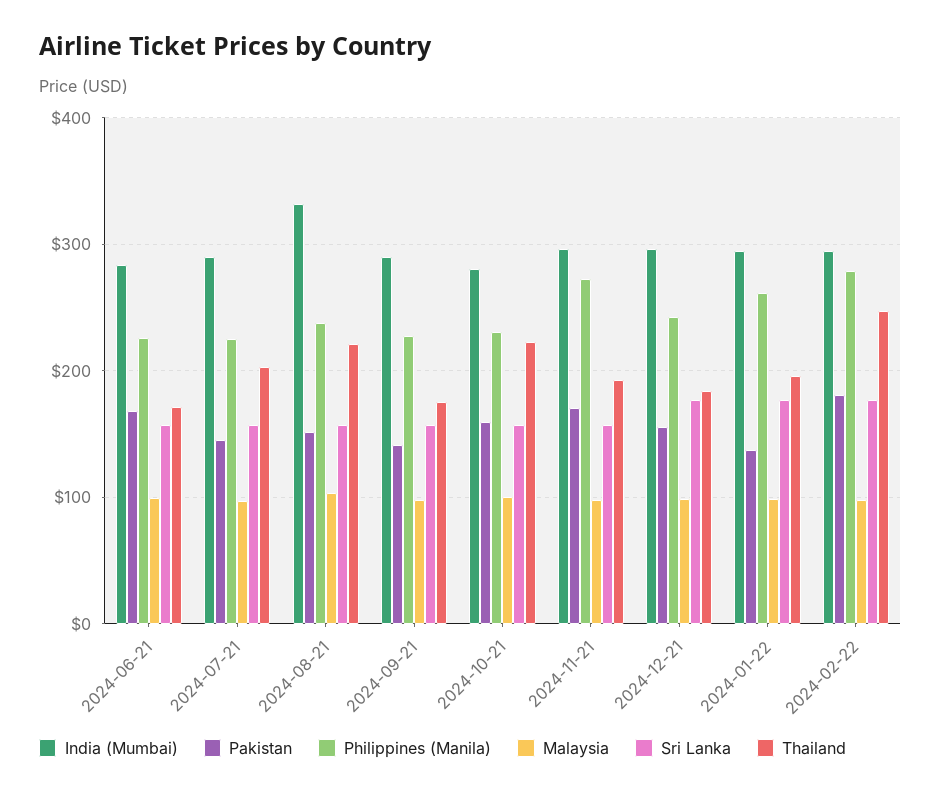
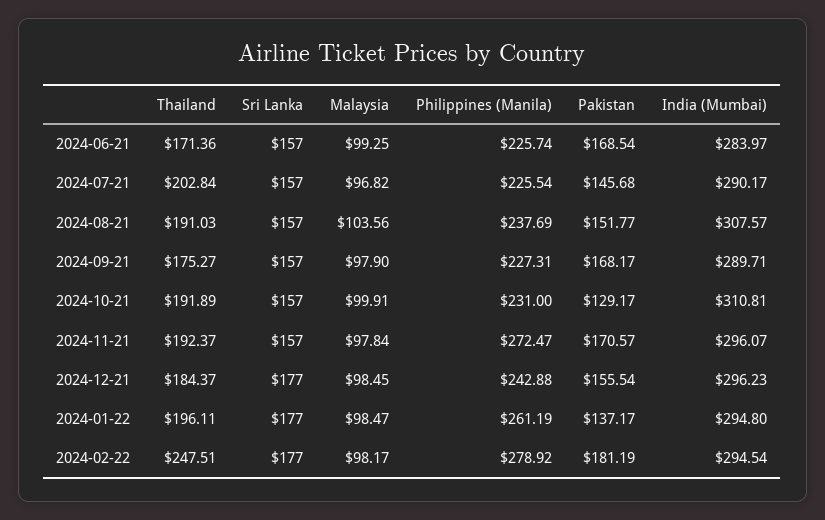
India (Mumbai), 2024-08-21: 330 -> 307.57
Thailand, 2024-08-21: 220 -> 191.03
Pakistan, 2024-09-21: 140 -> 168.17
India (Mumbai), 2024-10-21: 280 -> 310.81
Pakistan, 2024-10-21: 160 -> 129.17
Thailand, 2024-10-21: 220 -> 191.89

